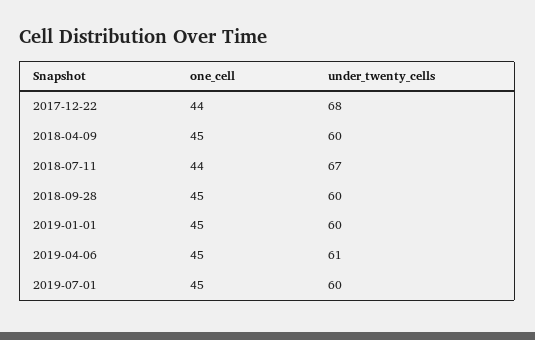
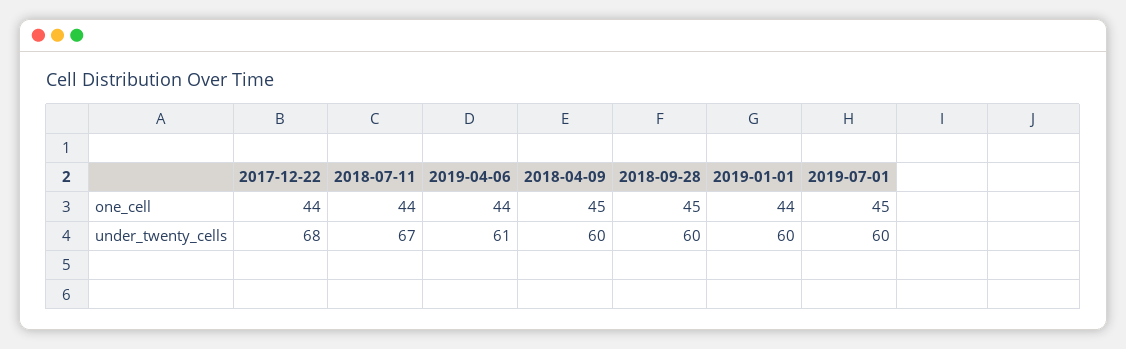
one_cell, 2019-01-01: 45 -> 44
one_cell, 2019-04-06: 45 -> 44

